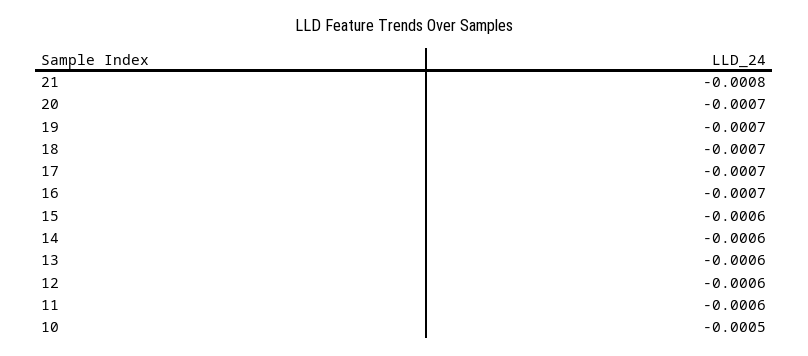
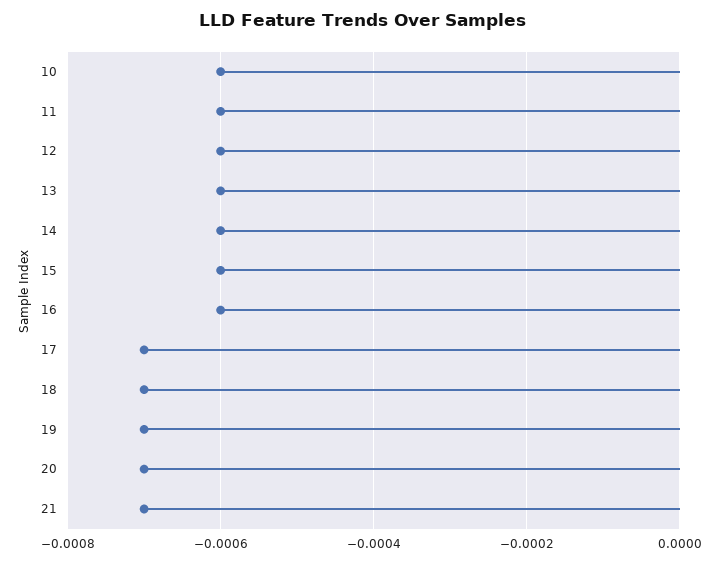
21: -0.0008 -> -0.0007
16: -0.0007 -> -0.0006
10: -0.0005 -> -0.0006

